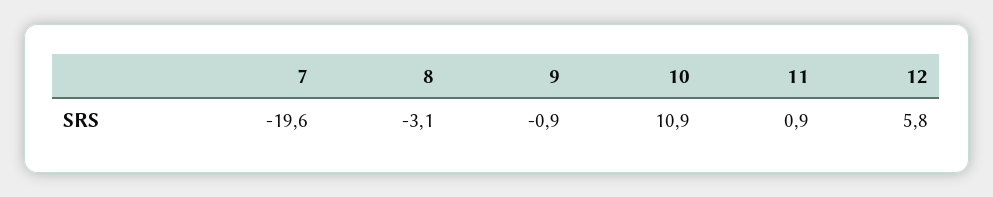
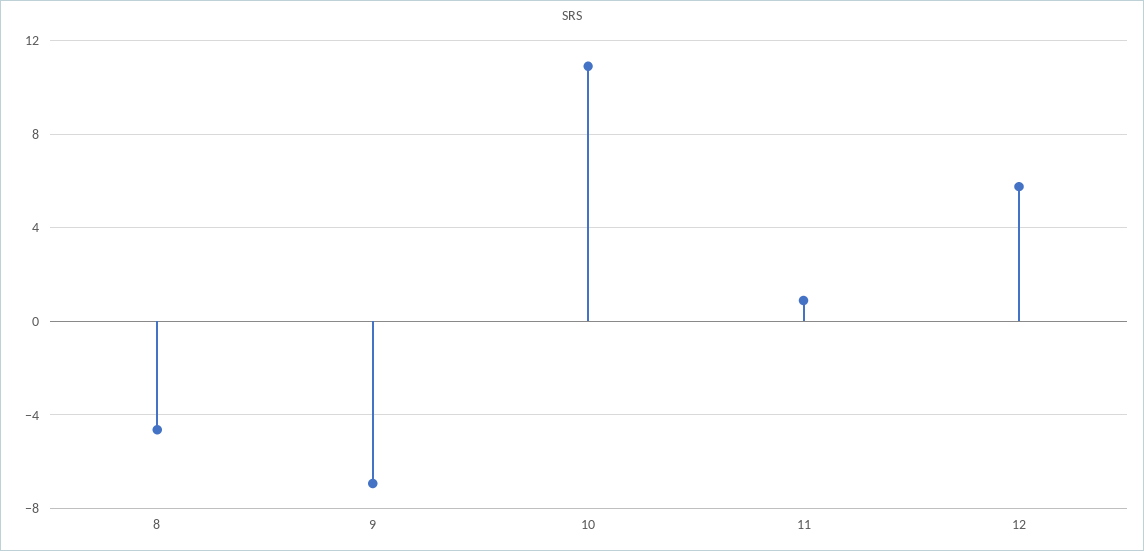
7: -19.6 -> none
8: -3.1 -> -4.5
9: -0.9 -> -7

